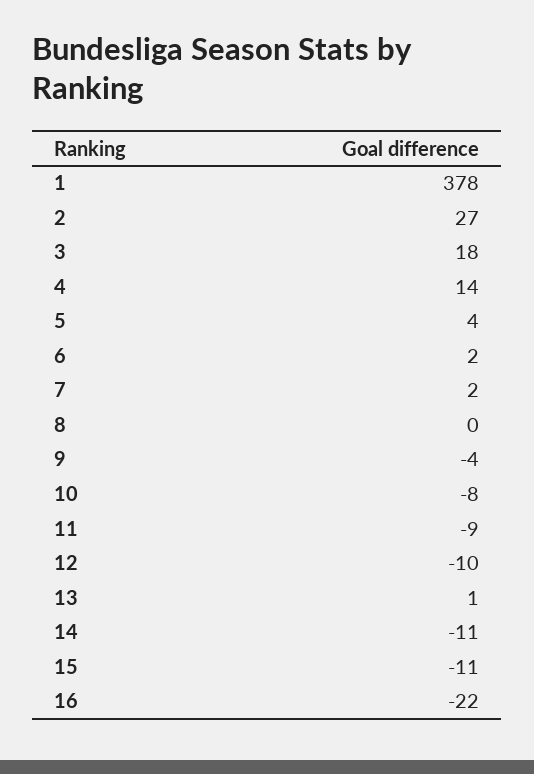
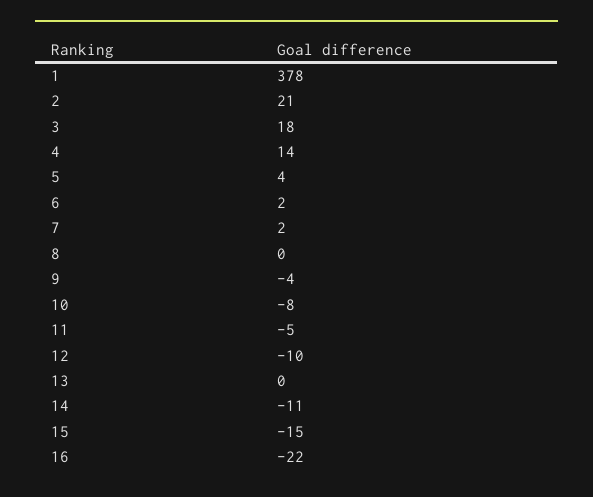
2: 27 -> 21
11: -9 -> -5
13: 1 -> 0
15: -11 -> -15

